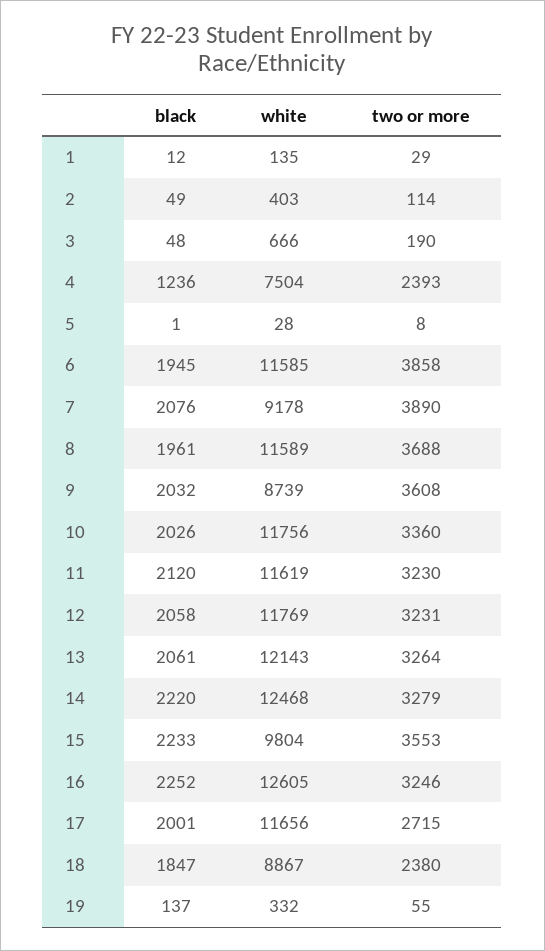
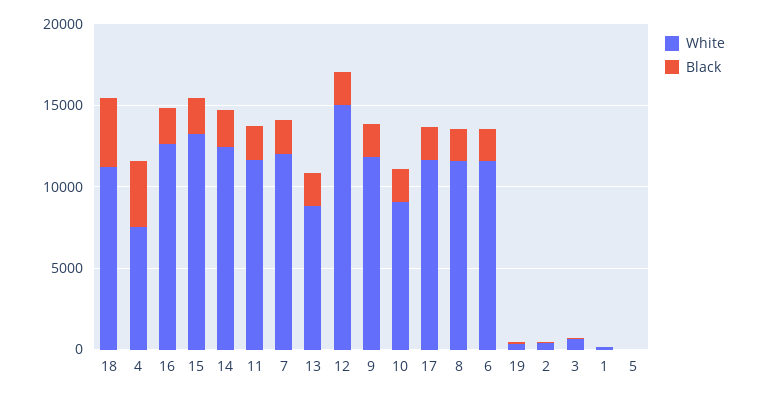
two or more, 1: 29 -> none
two or more, 2: 114 -> none
two or more, 3: 190 -> none
black, 4: 1236 -> 4000
two or more, 4: 2393 -> none
two or more, 5: 8 -> none
two or more, 6: 3858 -> none
white, 7: 9178 -> 12000
two or more, 7: 3890 -> none
two or more, 8: 3688 -> none
white, 9: 8739 -> 12000
two or more, 9: 3608 -> none
white, 10: 11756 -> 9000
two or more, 10: 3360 -> none
two or more, 11: 3230 -> none
white, 12: 11769 -> 15000
two or more, 12: 3231 -> none
white, 13: 12143 -> 9000
two or more, 13: 3264 -> none
two or more, 14: 3279 -> none
white, 15: 9804 -> 13000
two or more, 15: 3553 -> none
two or more, 16: 3246 -> none
two or more, 17: 2715 -> none
black, 18: 1847 -> 4000
white, 18: 8867 -> 11000
two or more, 18: 2380 -> none
two or more, 19: 55 -> none

